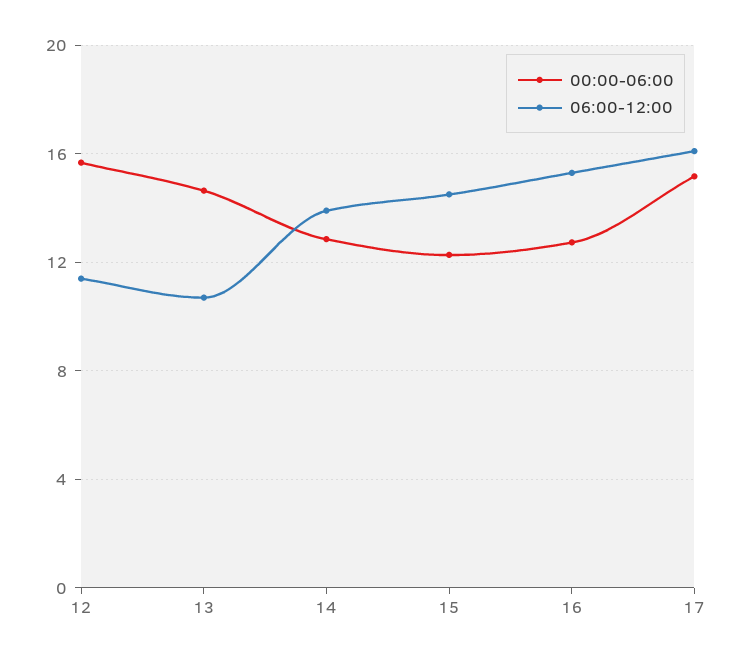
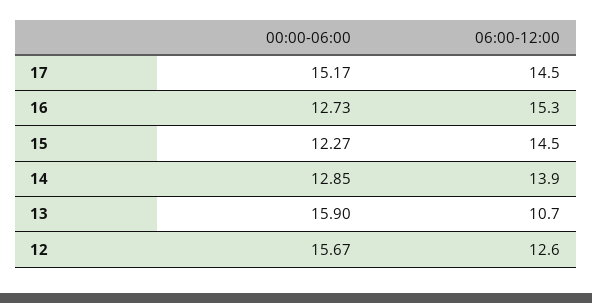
06:00-12:00, 12: 11.5 -> 12.6
00:00-06:00, 13: 14.5 -> 15.9
06:00-12:00, 17: 16 -> 14.5

